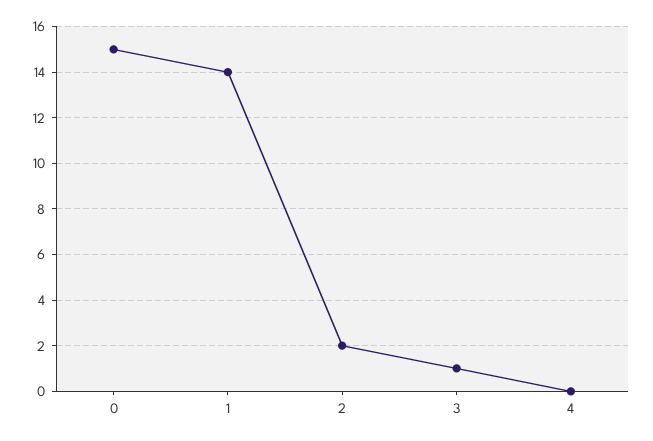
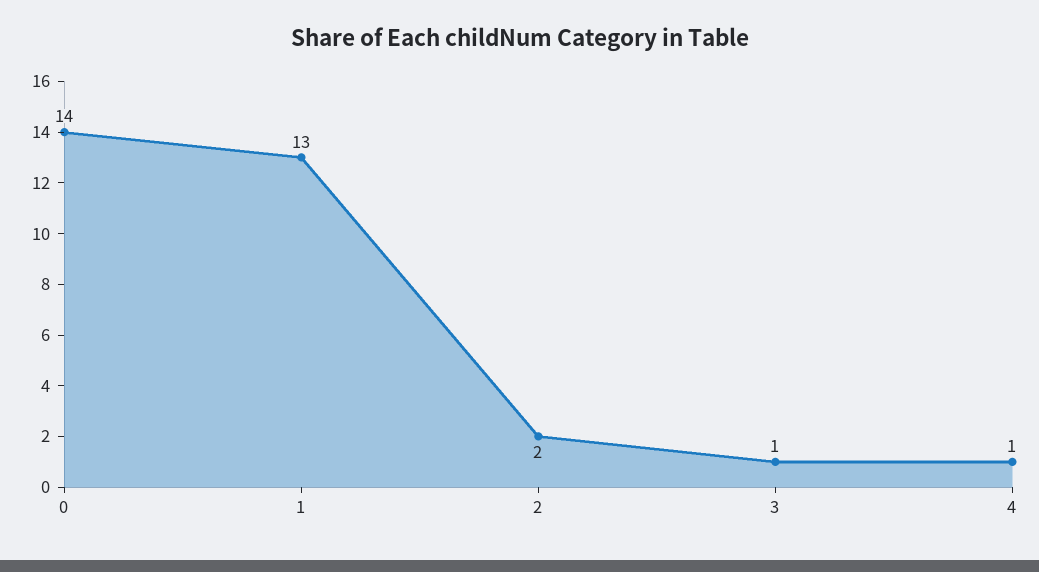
0: 15 -> 14
1: 14 -> 13
4: 0 -> 1

